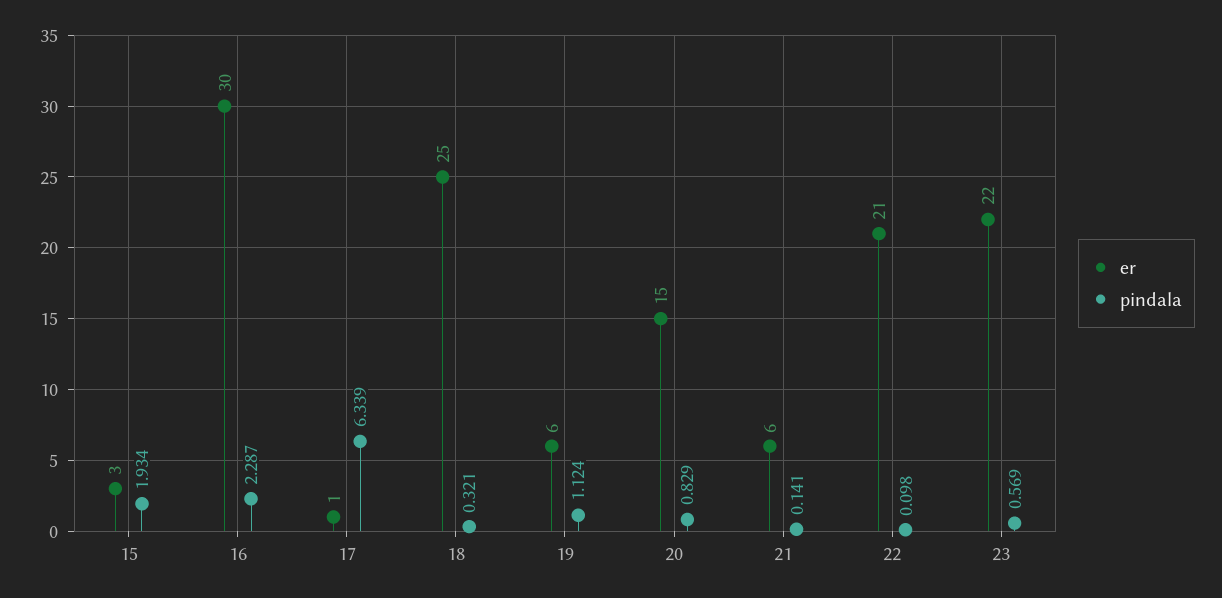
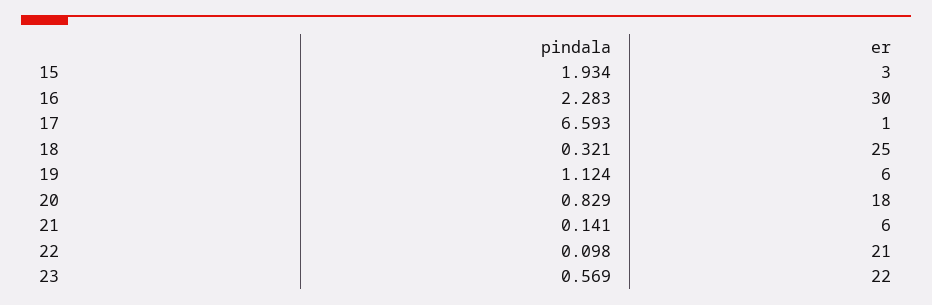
pindala, 16: 2.287 -> 2.283
pindala, 17: 6.339 -> 6.593
er, 20: 15 -> 18

